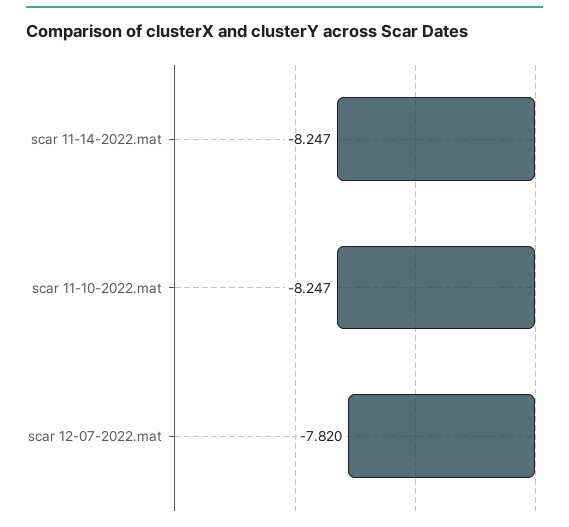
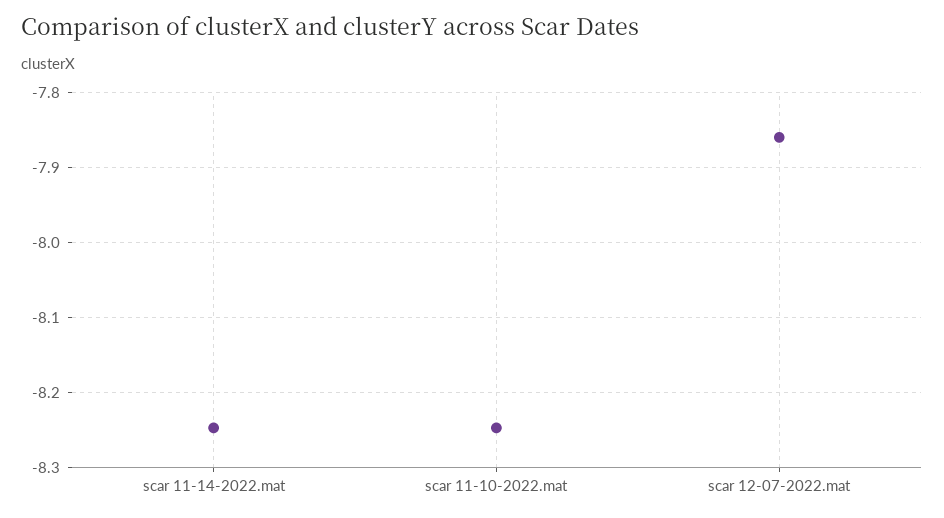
scar 12-07-2022.mat: -7.82 -> -7.86

